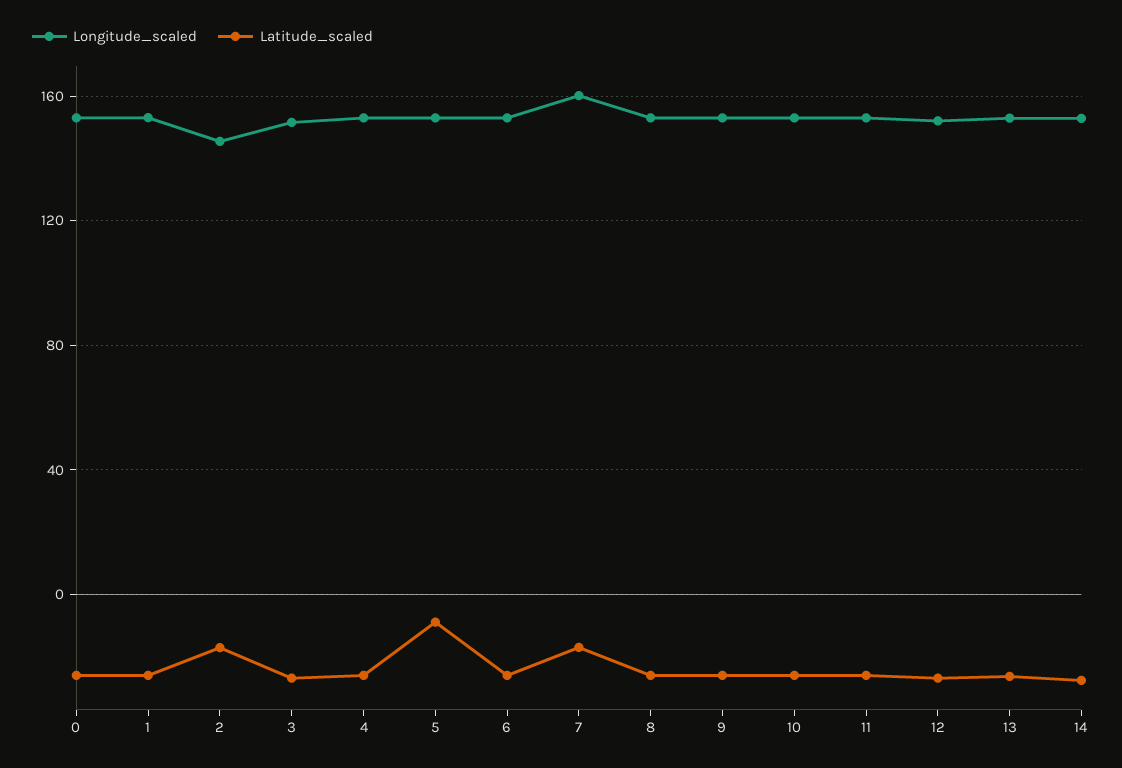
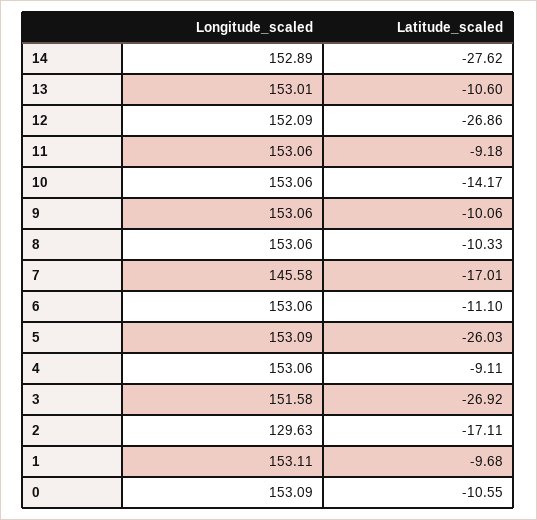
Latitude_scaled, 0: -25 -> -10.55
Latitude_scaled, 1: -25 -> -9.68
Longitude_scaled, 2: 145 -> 129.63
Latitude_scaled, 4: -25 -> -9.11
Latitude_scaled, 5: -10 -> -26.03
Latitude_scaled, 6: -25 -> -11.1
Longitude_scaled, 7: 160 -> 145.58
Latitude_scaled, 8: -25 -> -10.33
Latitude_scaled, 9: -25 -> -10.06
Latitude_scaled, 10: -25 -> -14.17
Latitude_scaled, 11: -25 -> -9.18
Latitude_scaled, 13: -25 -> -10.6

